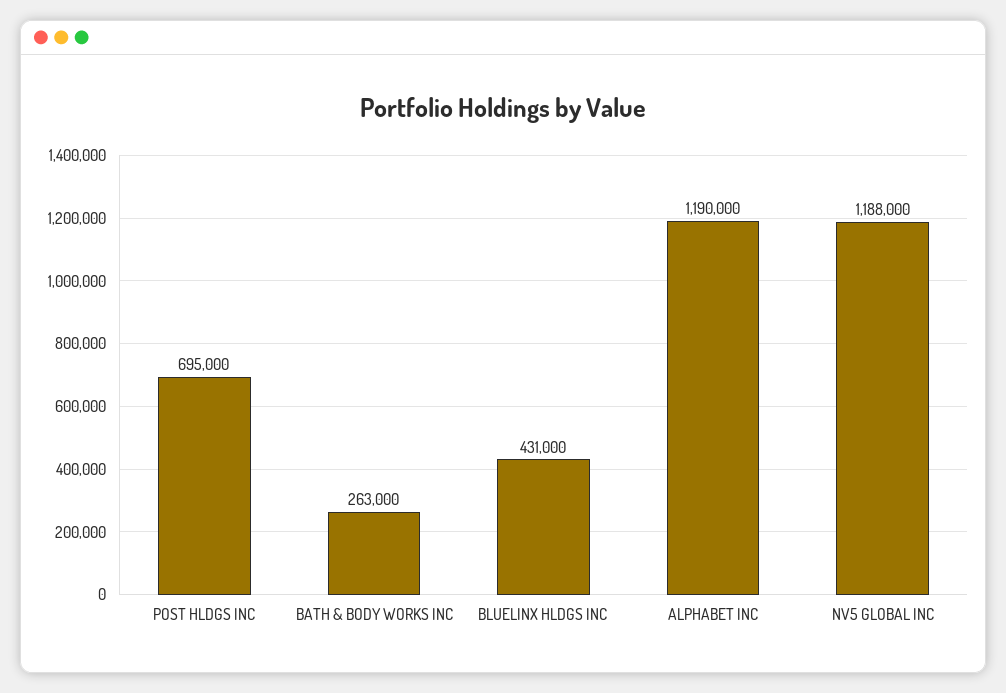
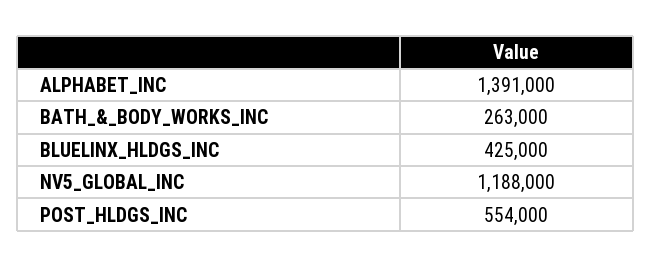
POST HLDGS INC: 695000 -> 554000
BLUELINX HLDGS INC: 431000 -> 425000
ALPHABET INC: 1190000 -> 1391000

